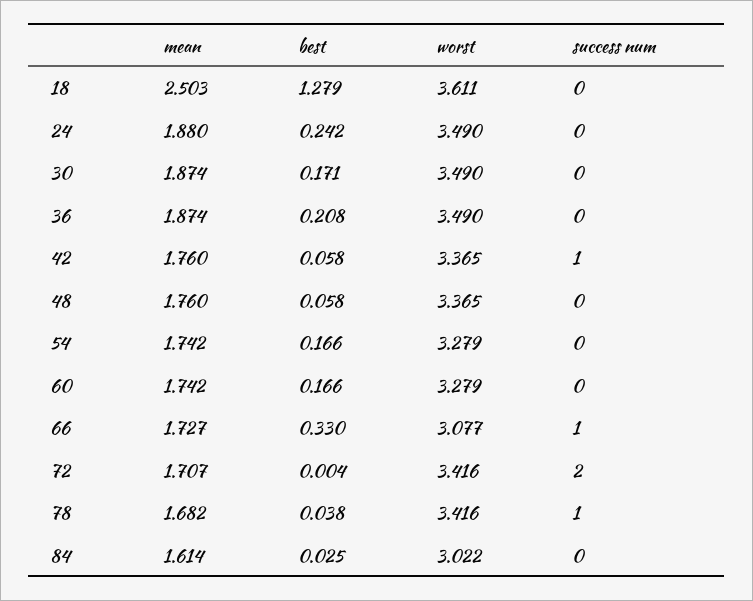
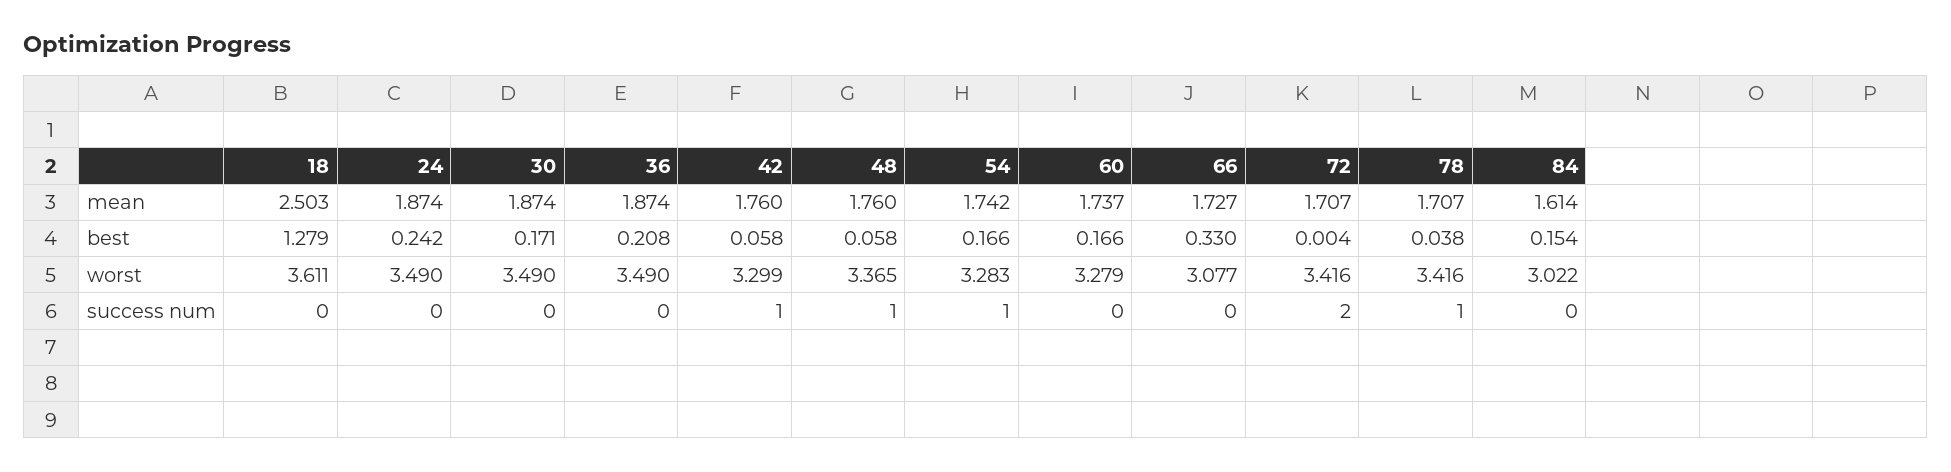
mean, 24: 1.88 -> 1.874
worst, 42: 3.365 -> 3.299
success num, 48: 0 -> 1
worst, 54: 3.279 -> 3.283
success num, 54: 0 -> 1
mean, 60: 1.742 -> 1.737
success num, 66: 1 -> 0
mean, 78: 1.682 -> 1.707
best, 84: 0.025 -> 0.154

